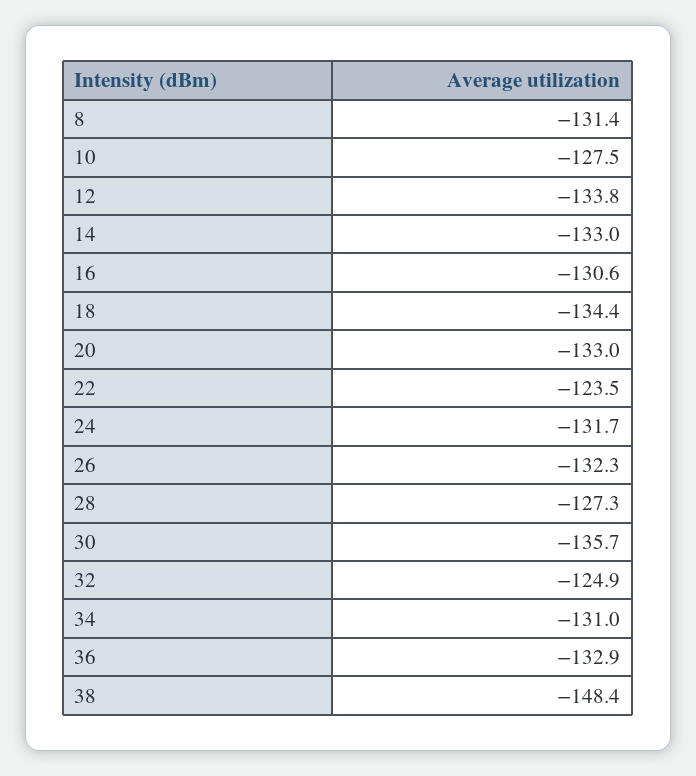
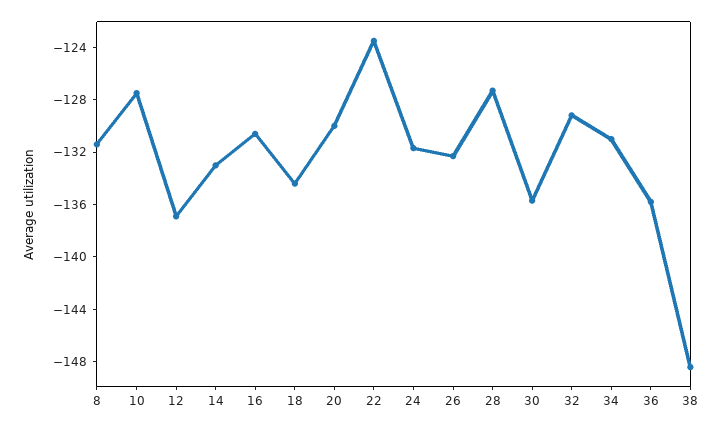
12: -133.8 -> -137
20: -133 -> -130
32: -124.9 -> -129
36: -132.9 -> -136

